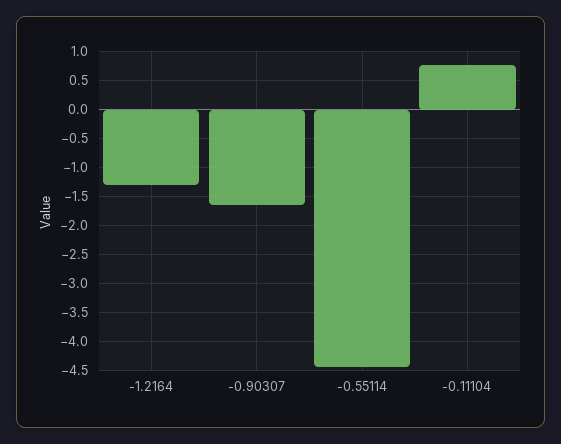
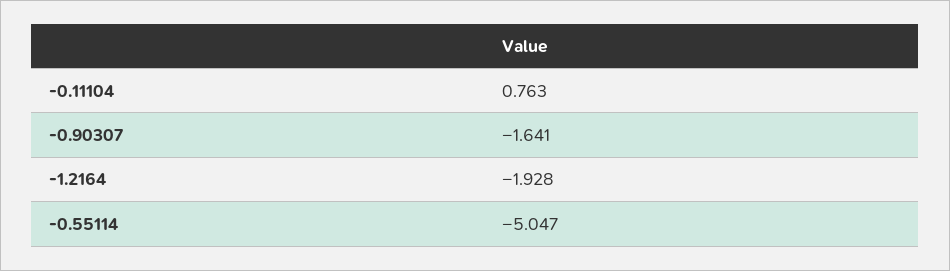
-1.2164: -1.25 -> -1.928
-0.55114: -4.5 -> -5.047

